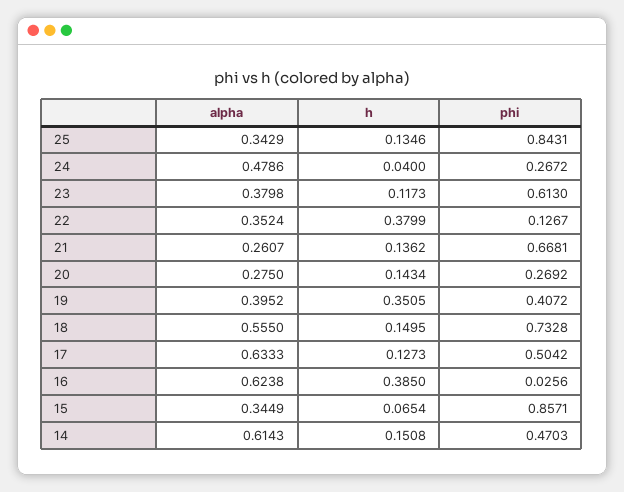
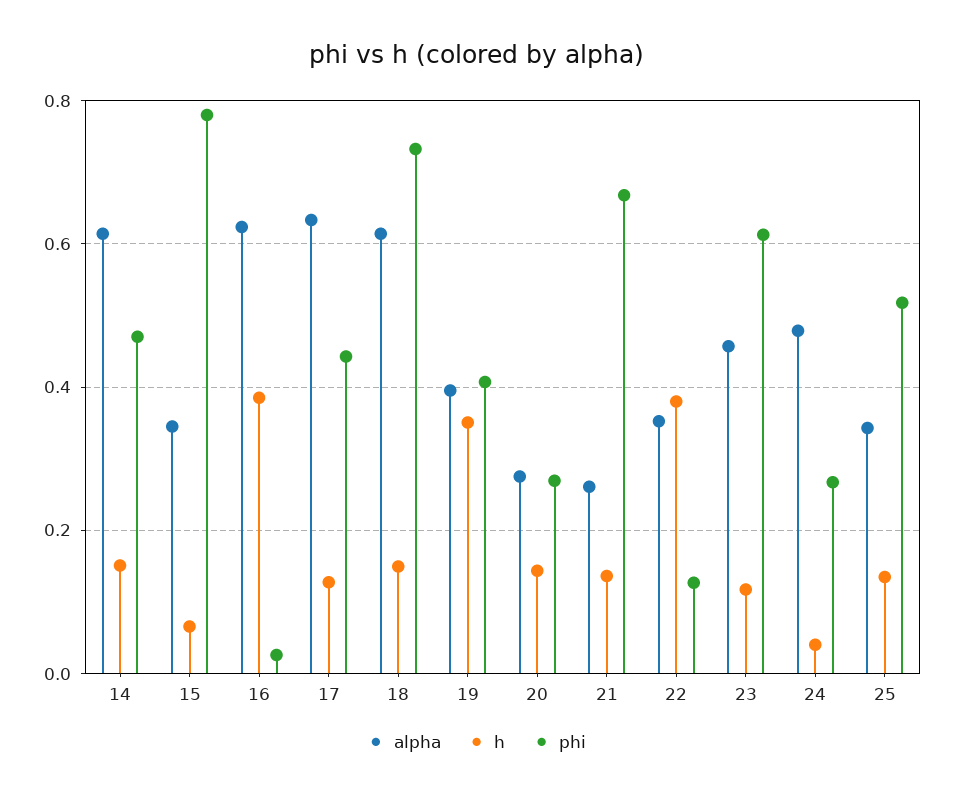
phi, 25: 0.8431 -> 0.52
alpha, 23: 0.3798 -> 0.46
alpha, 18: 0.555 -> 0.62
phi, 17: 0.5042 -> 0.44
phi, 15: 0.8571 -> 0.78

